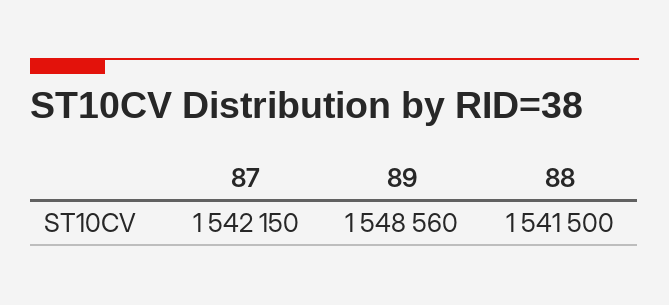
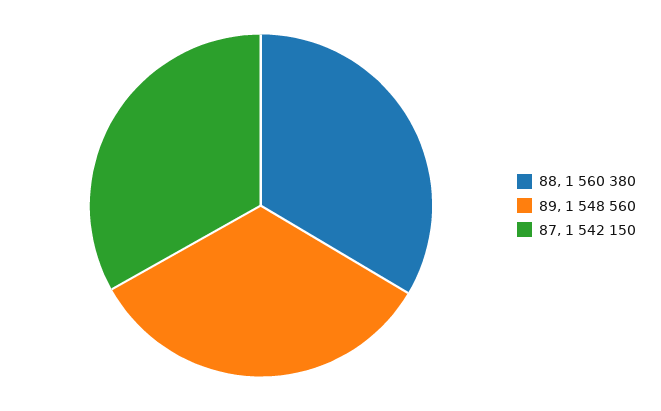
88: 1541500 -> 1560380

